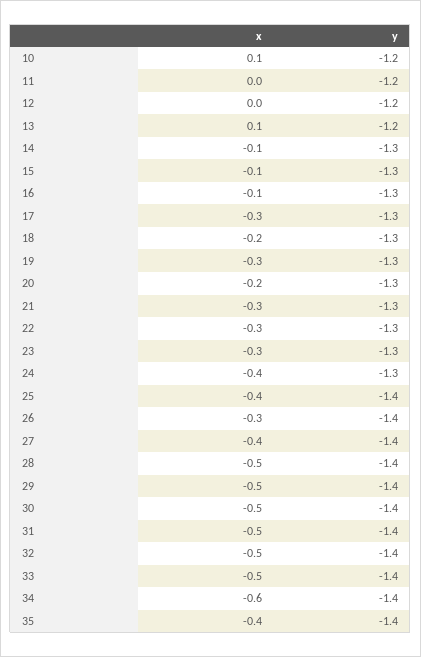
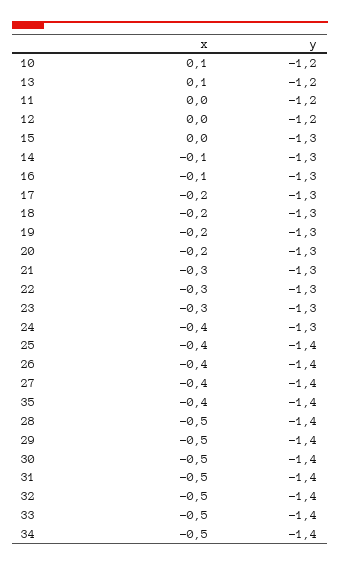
x, 15: -0.1 -> 0
x, 17: -0.3 -> -0.2
x, 19: -0.3 -> -0.2
x, 26: -0.3 -> -0.4
x, 34: -0.6 -> -0.5

